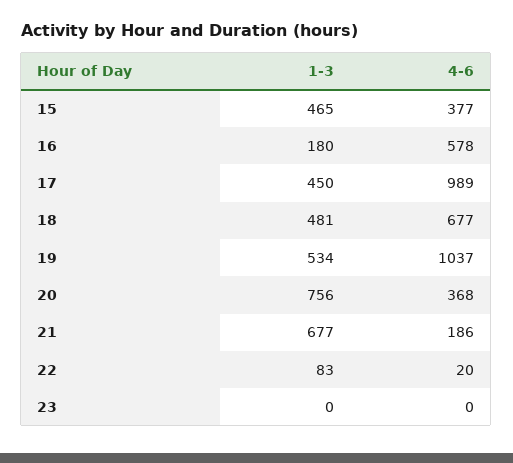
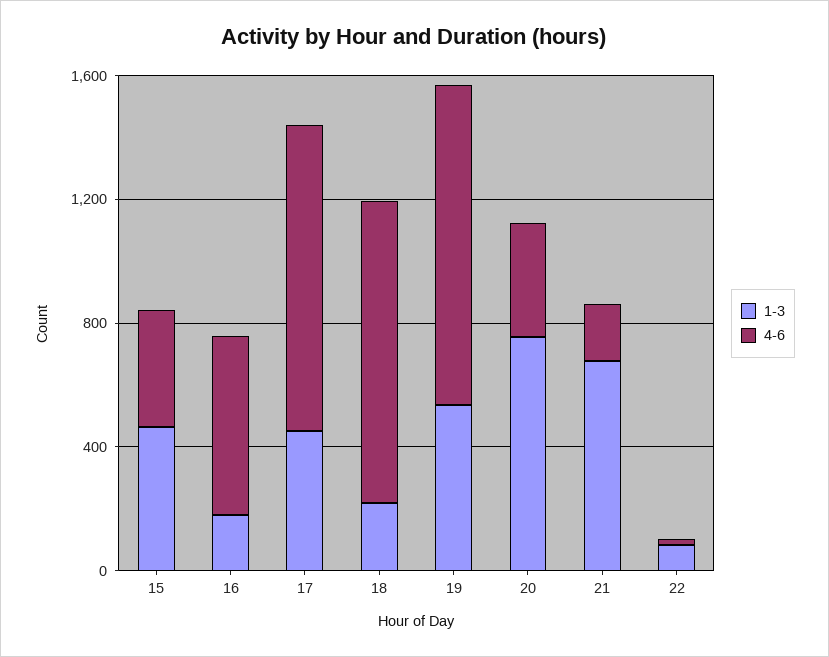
1-3, 18: 481 -> 200
4-6, 18: 677 -> 1000
1-3, 23: 0 -> none
4-6, 23: 0 -> none

